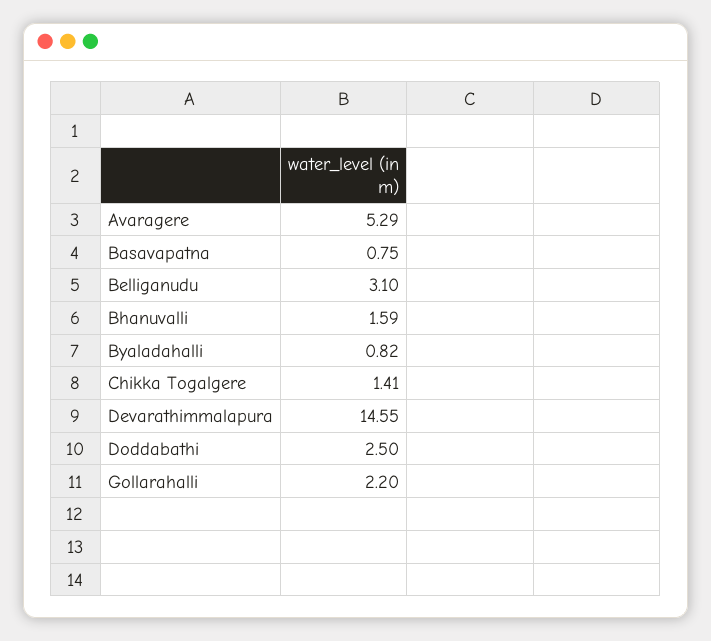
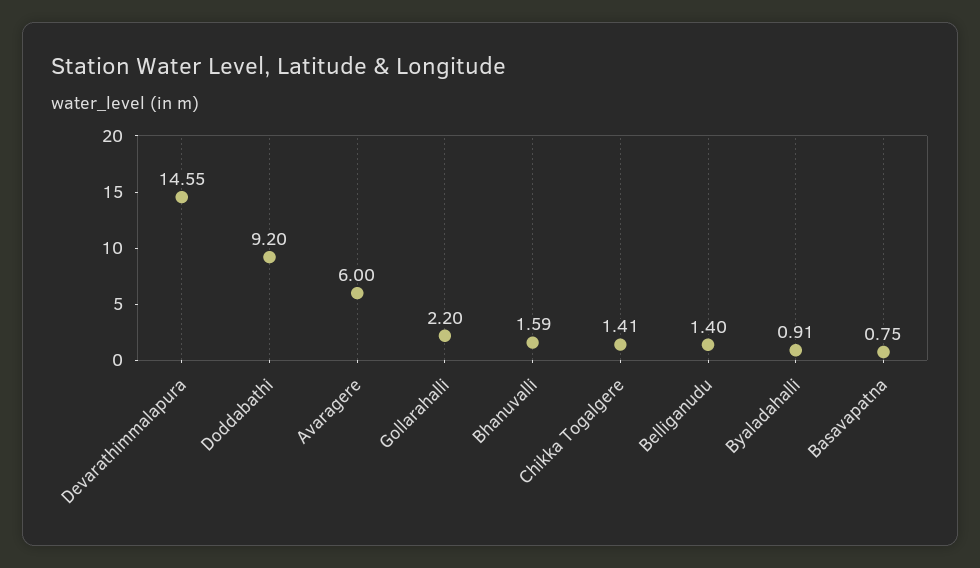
Avaragere: 5.29 -> 6
Belliganudu: 3.1 -> 1.4
Byaladahalli: 0.82 -> 0.91
Doddabathi: 2.5 -> 9.2

